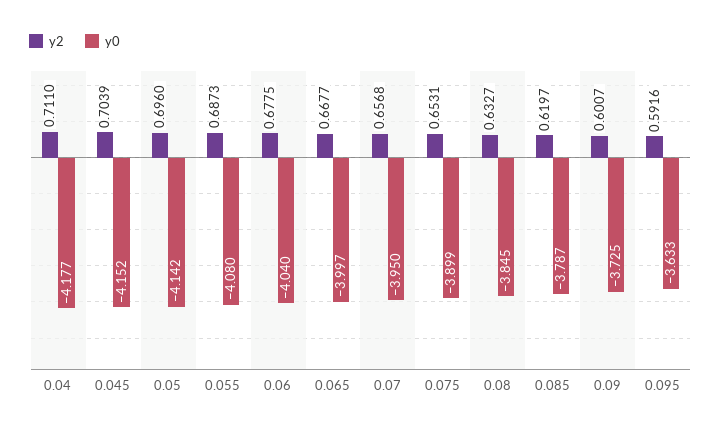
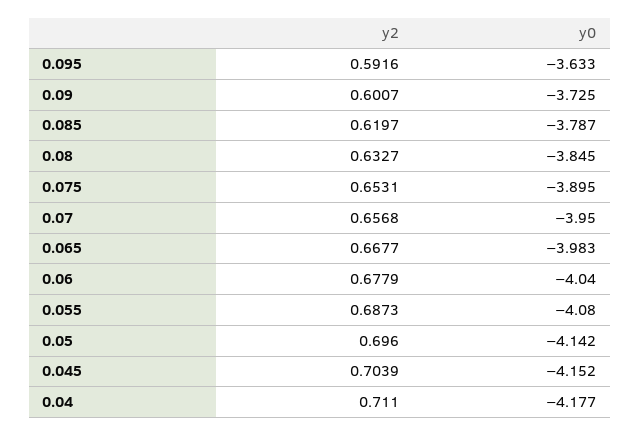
y2, 0.06: 0.6775 -> 0.6779
y0, 0.065: -3.997 -> -3.983
y0, 0.075: -3.899 -> -3.895

